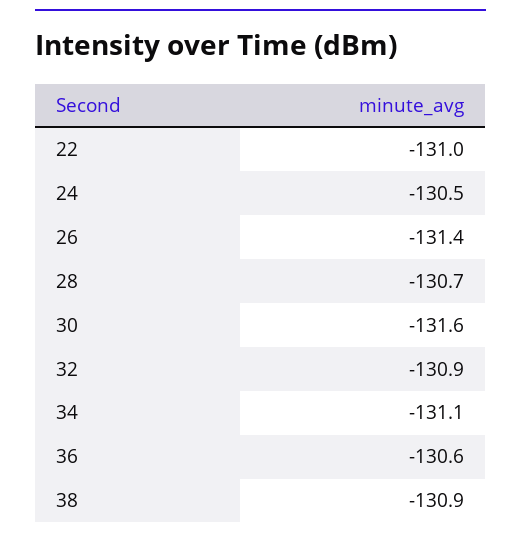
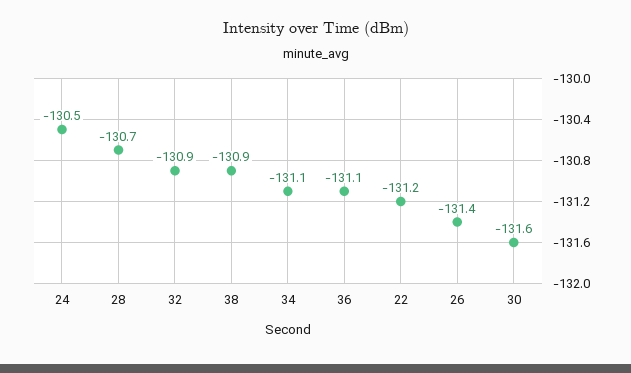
22: -131 -> -131.2
36: -130.6 -> -131.1

